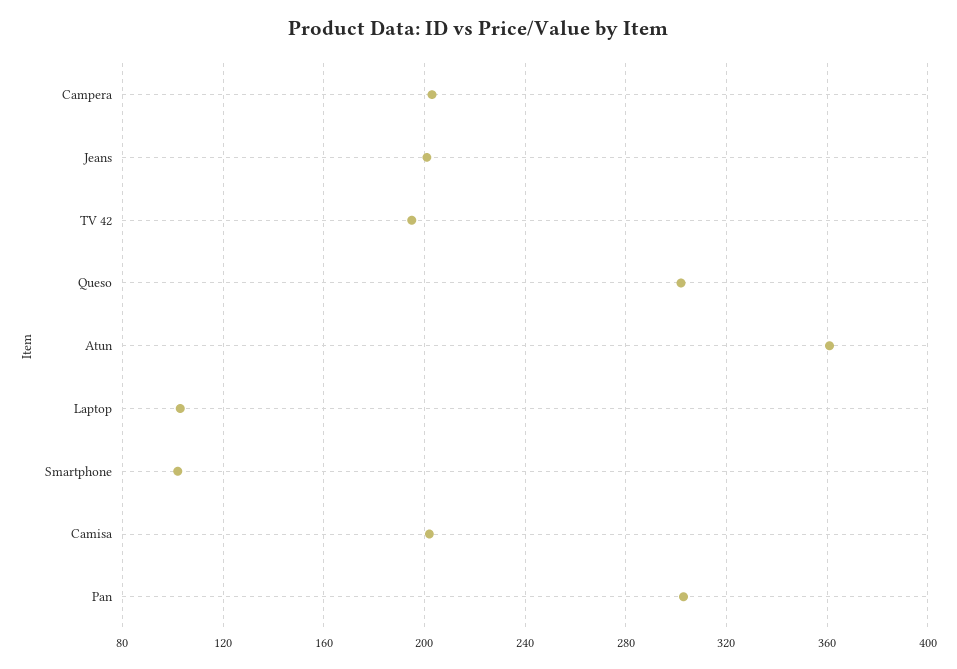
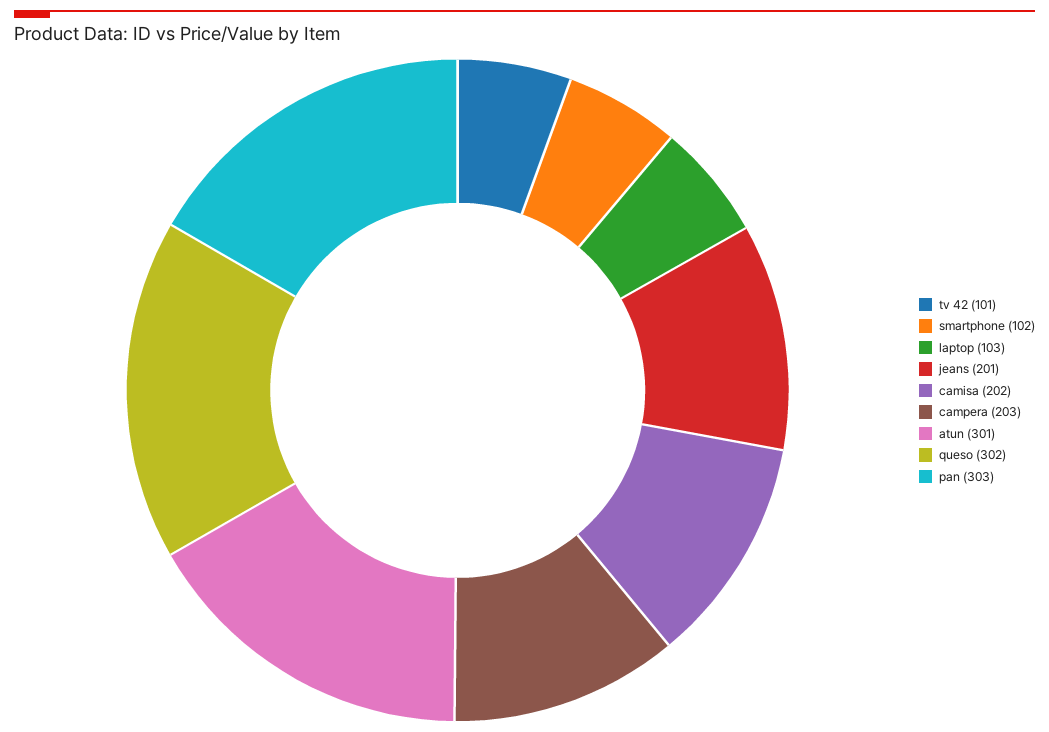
TV 42: 195 -> 101
Atun: 360 -> 301

